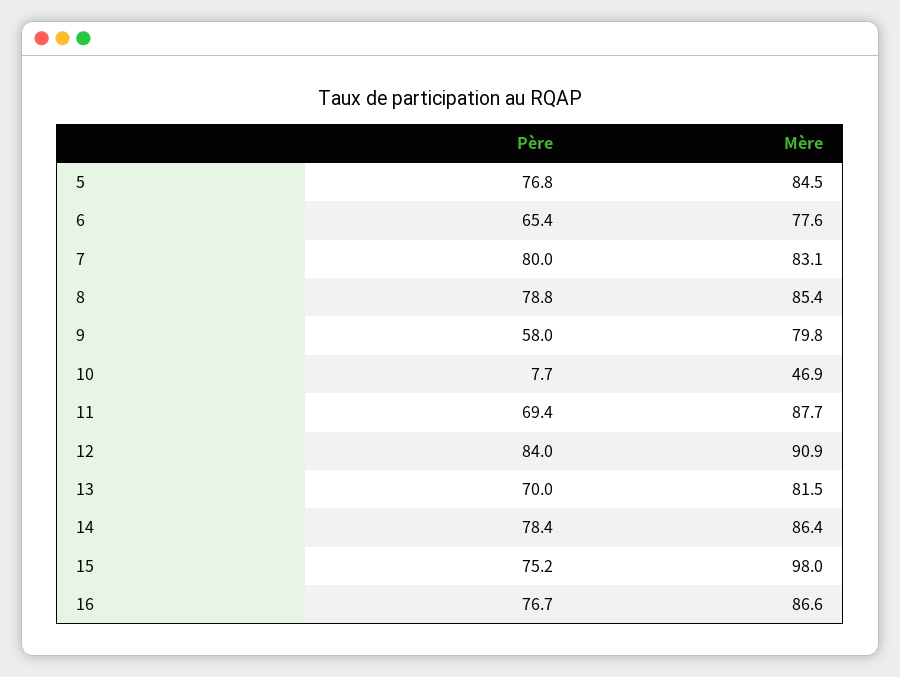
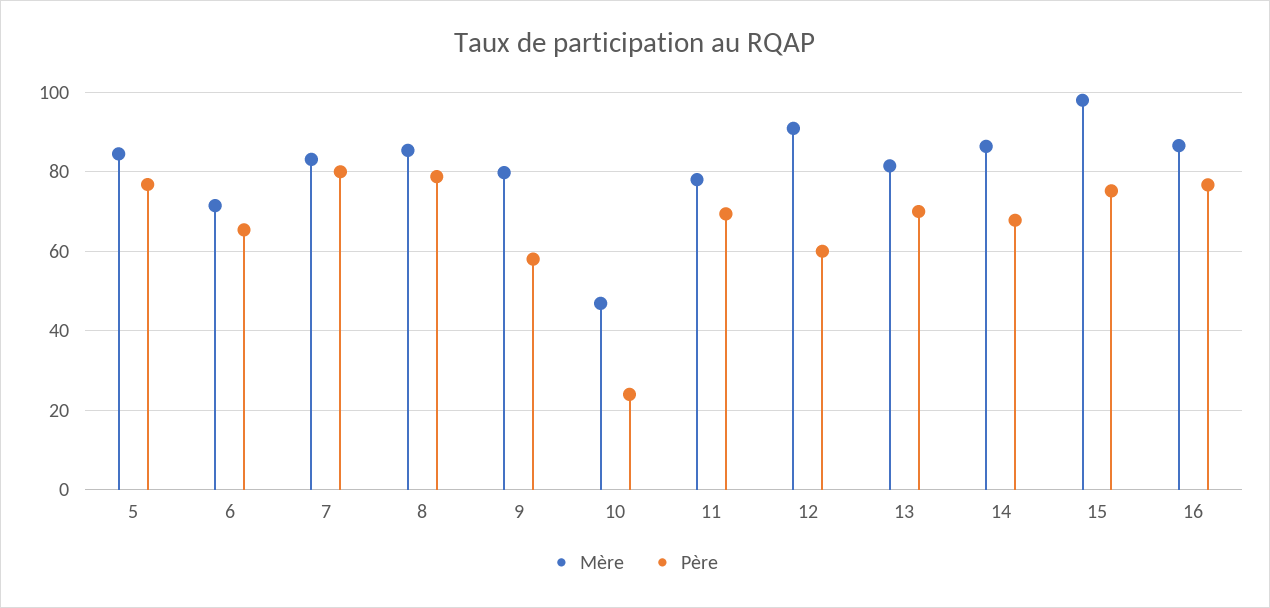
Mère, 6: 77.6 -> 72
Père, 10: 7.7 -> 24
Mère, 11: 87.7 -> 78
Père, 12: 84 -> 60
Père, 14: 78.4 -> 68

